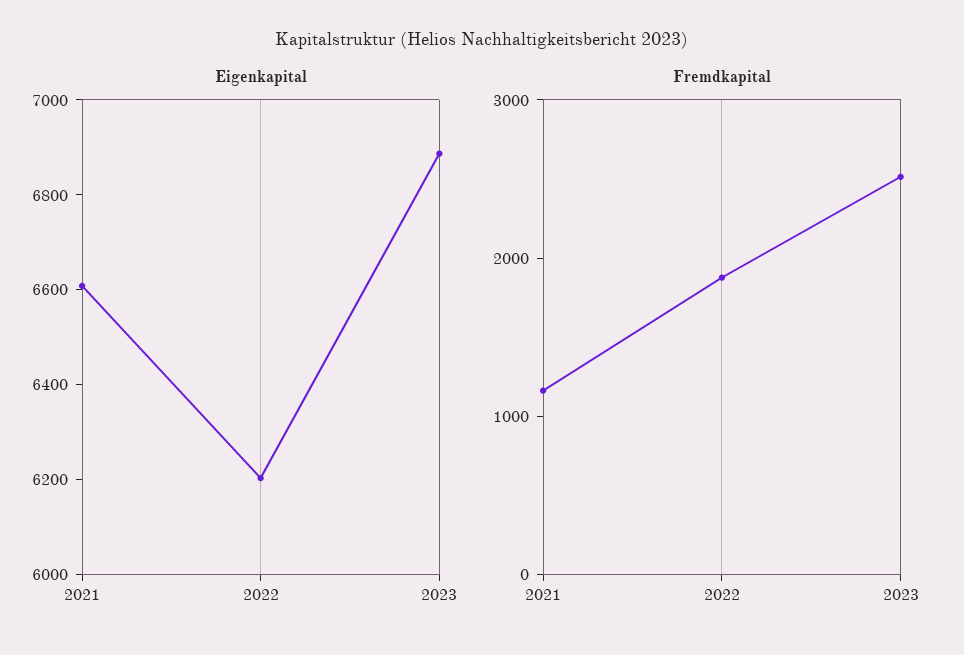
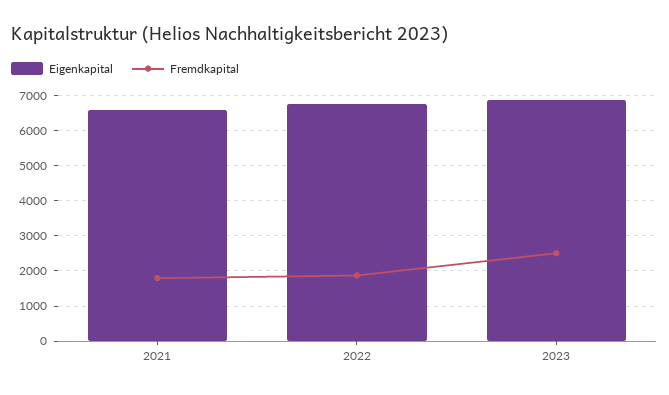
Eigenkapital, 2022: 6200 -> 6800
Fremdkapital, 2021: 1200 -> 1800

